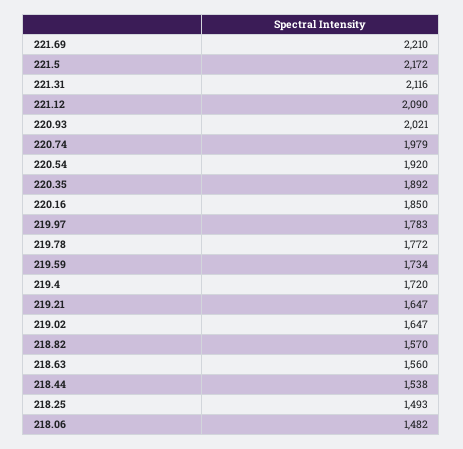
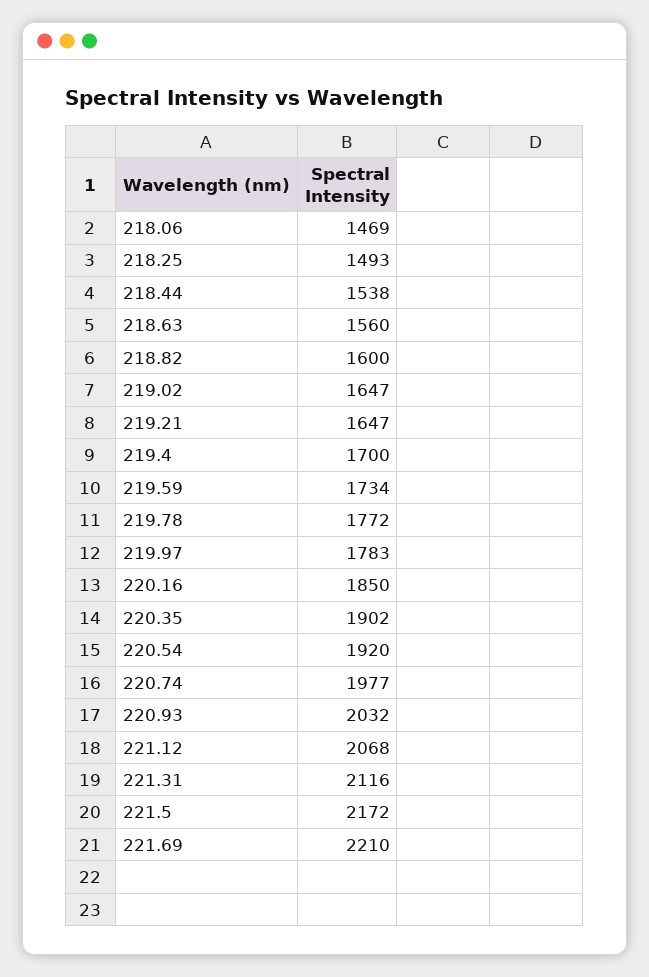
221.12: 2090 -> 2068
220.93: 2021 -> 2032
220.74: 1979 -> 1977
220.35: 1892 -> 1902
219.4: 1720 -> 1700
218.82: 1570 -> 1600
218.06: 1482 -> 1469

